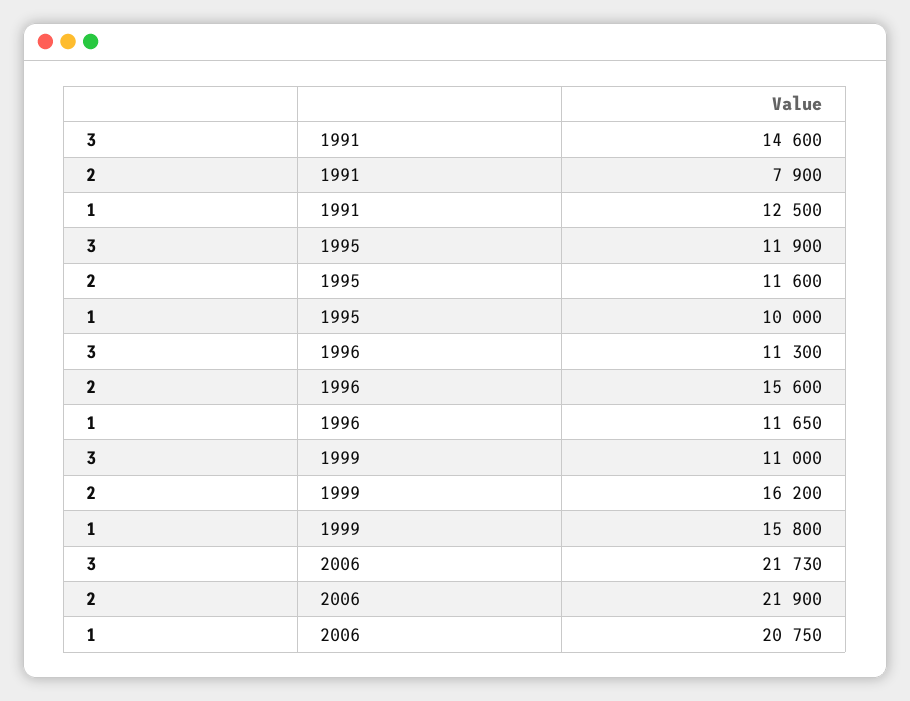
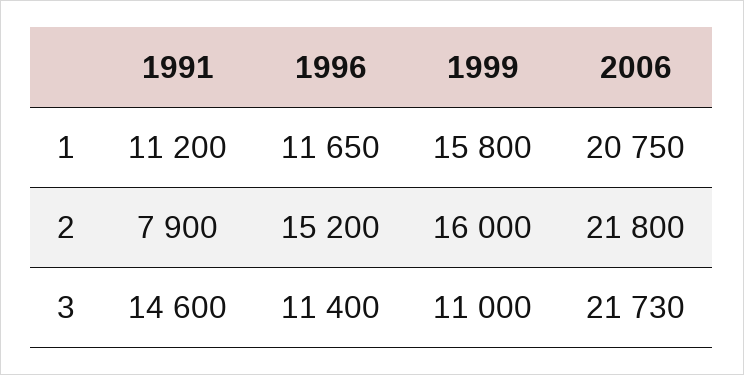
1, 1991: 12500 -> 11200
3, 1995: 11900 -> none
2, 1995: 11600 -> none
1, 1995: 10000 -> none
3, 1996: 11300 -> 11400
2, 1996: 15600 -> 15200
2, 1999: 16200 -> 16000
2, 2006: 21900 -> 21800

